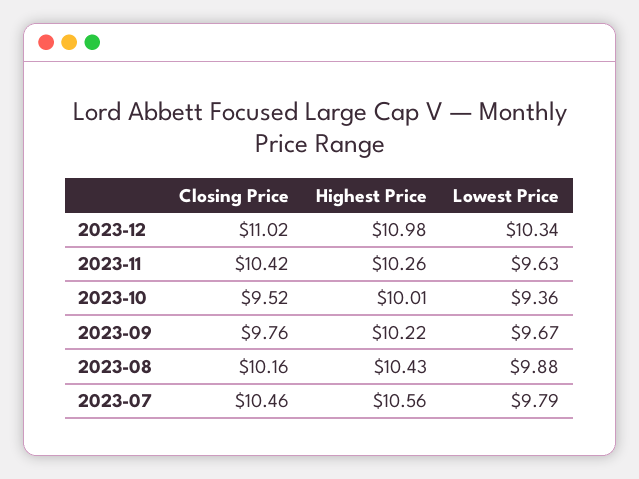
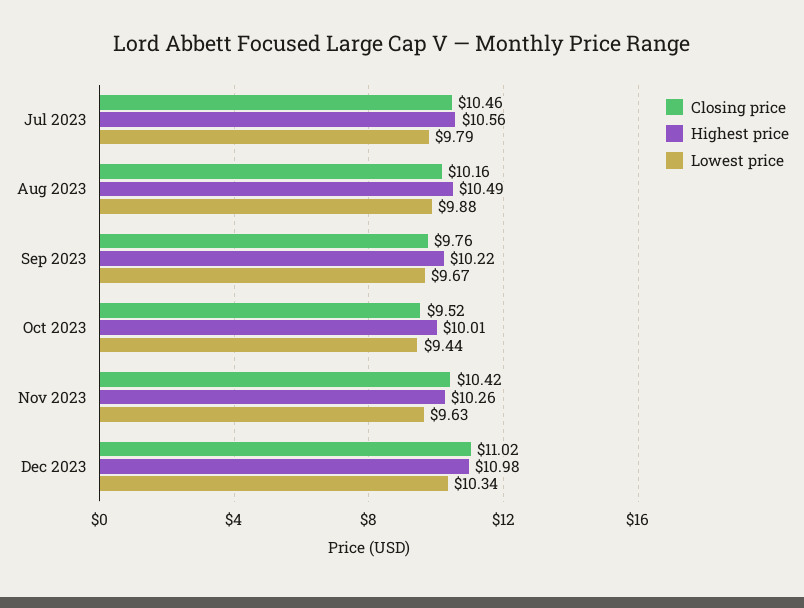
Lowest Price, 2023-10: 9.36 -> 9.44
Highest Price, 2023-08: 10.43 -> 10.49

